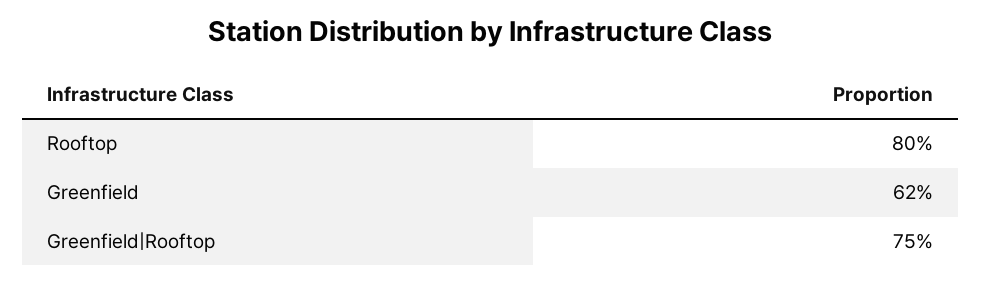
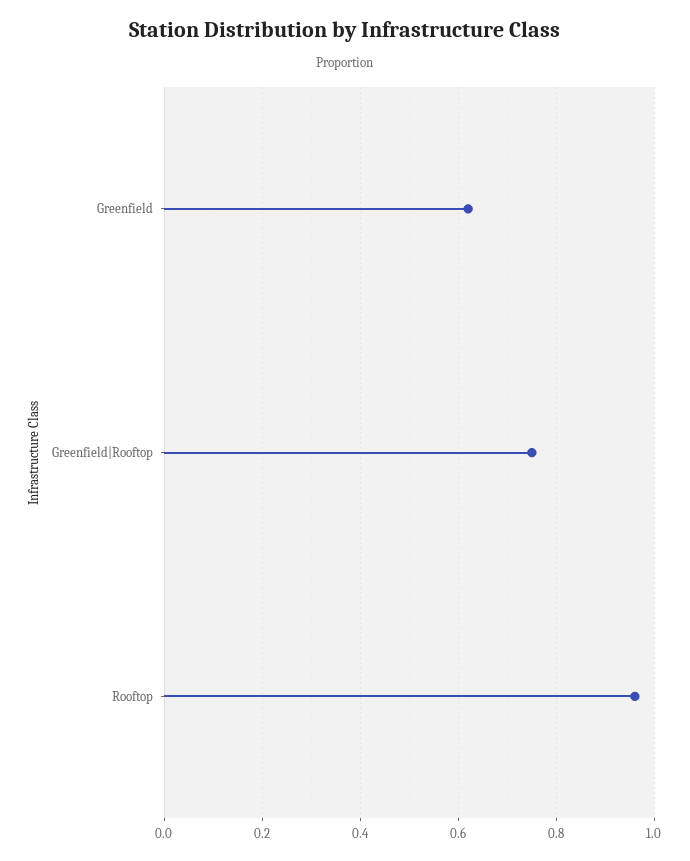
Rooftop: 0.8 -> 0.95

